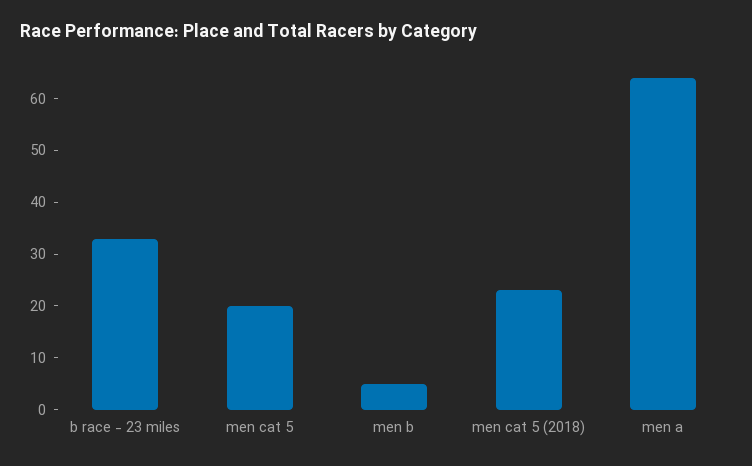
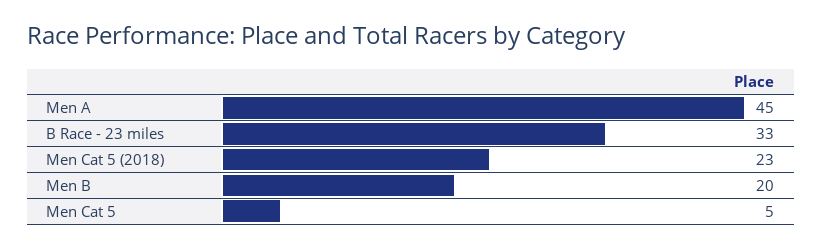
men cat 5: 20 -> 5
men b: 5 -> 20
men a: 65 -> 45

